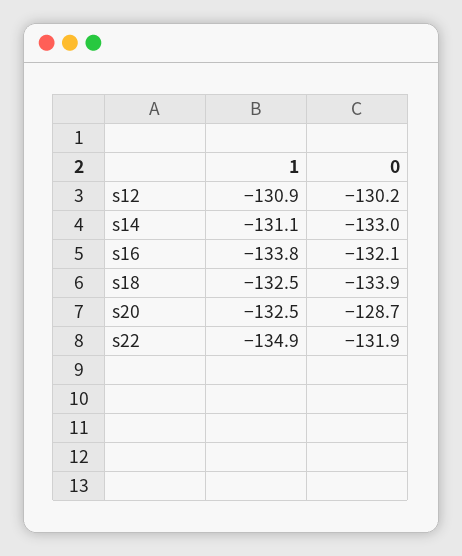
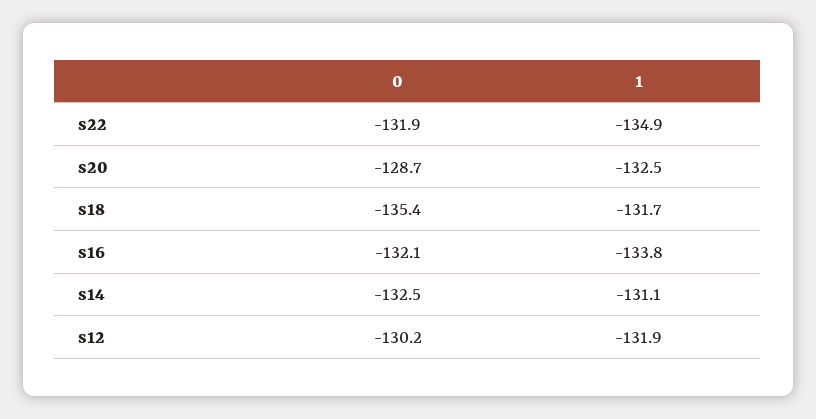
1, s12: -130.9 -> -131.9
0, s14: -133 -> -132.5
1, s18: -132.5 -> -131.7
0, s18: -133.9 -> -135.4

